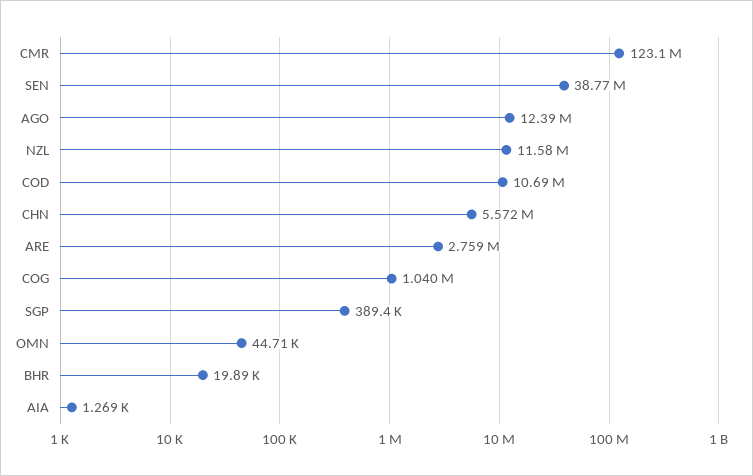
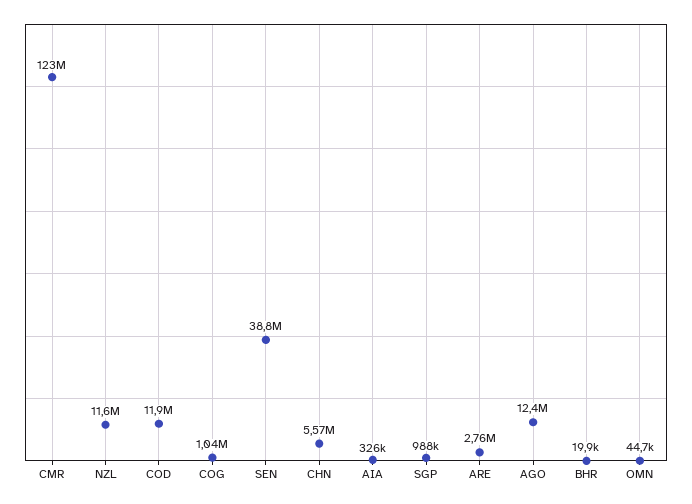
COD: 10690000 -> 11900000
SGP: 389400 -> 988000
AIA: 1269 -> 326000

